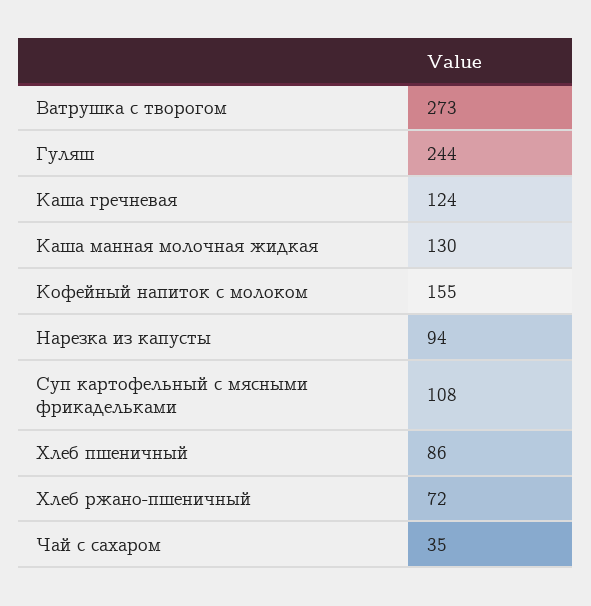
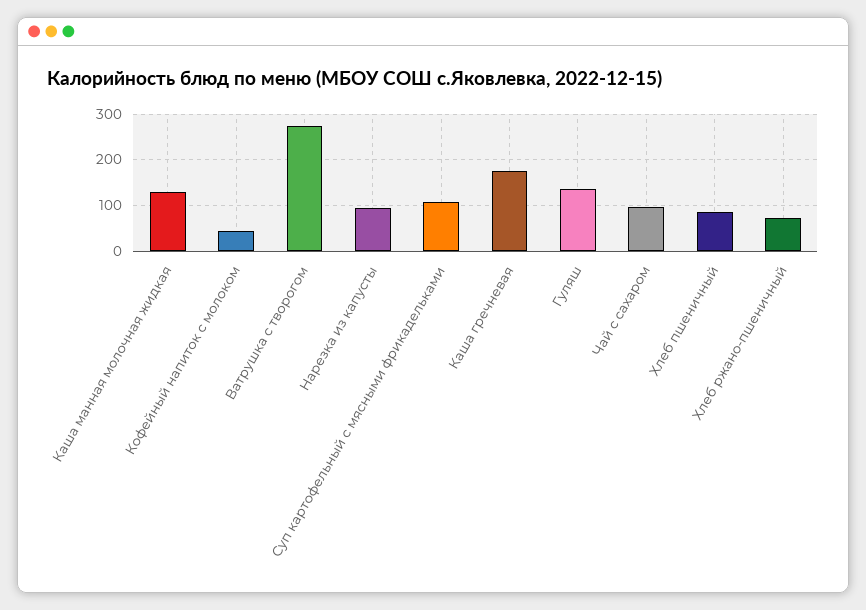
Гуляш: 244 -> 140
Каша гречневая: 124 -> 180
Кофейный напиток с молоком: 155 -> 40
Чай с сахаром: 35 -> 100

